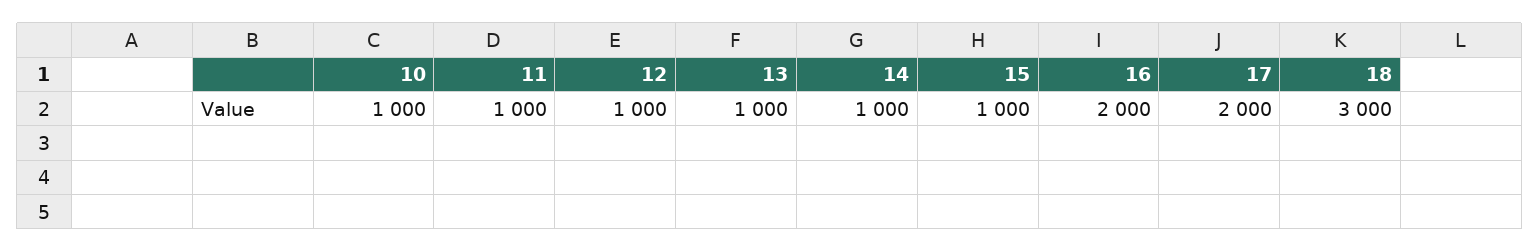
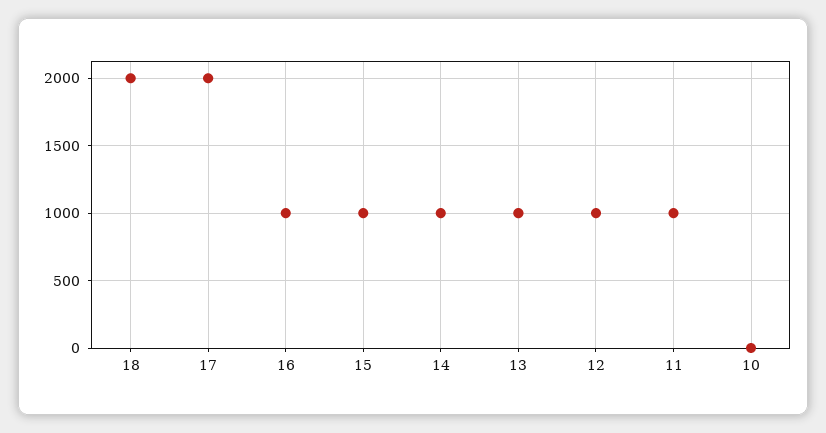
10: 1000 -> 0
16: 2000 -> 1000
18: 3000 -> 2000

